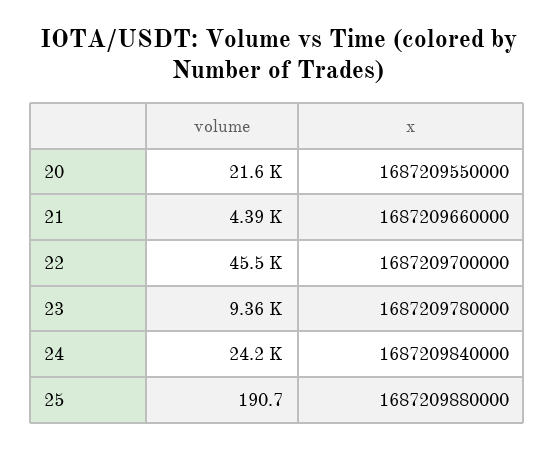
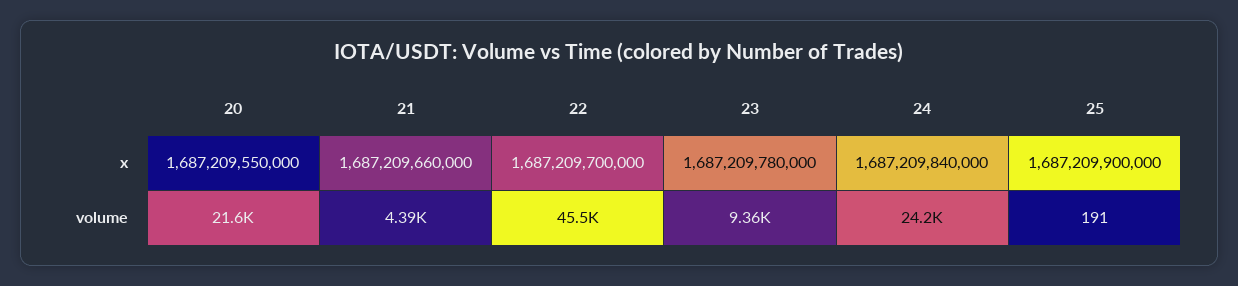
x, 25: 1687209880000 -> 1687209900000

